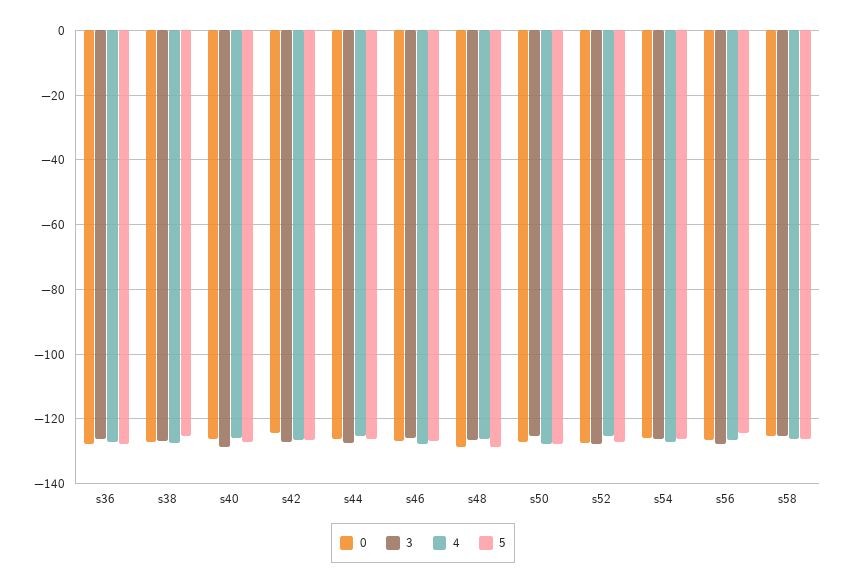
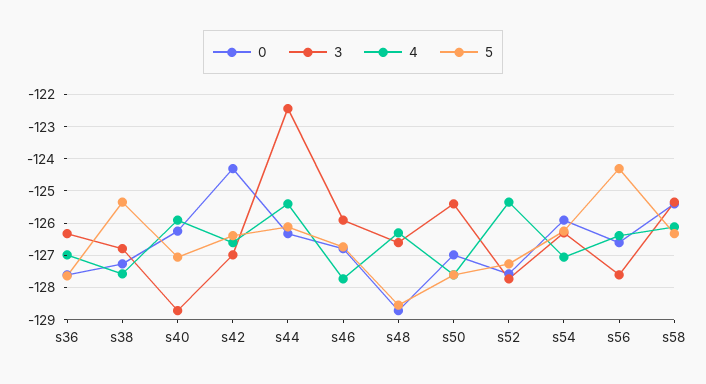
3, s44: -128 -> -122.4

